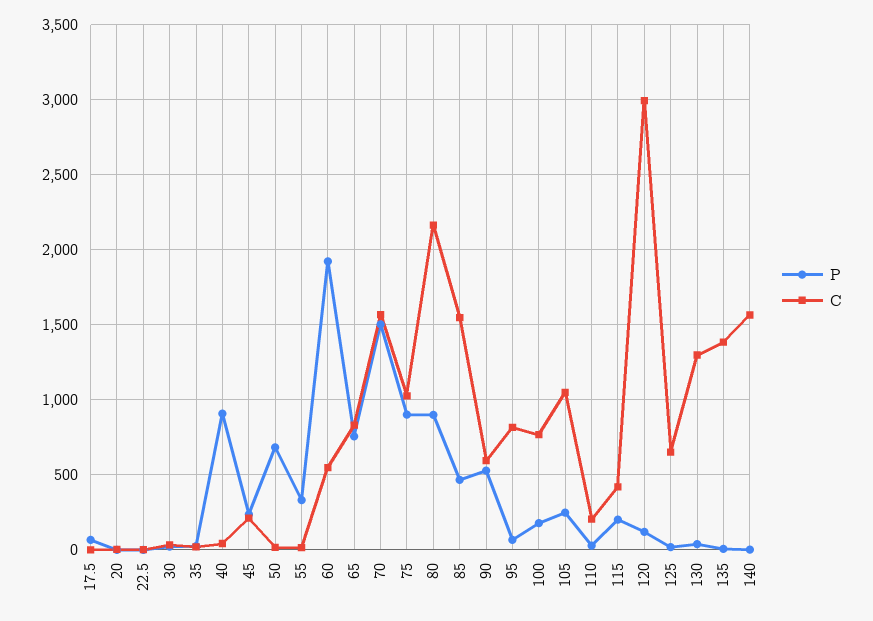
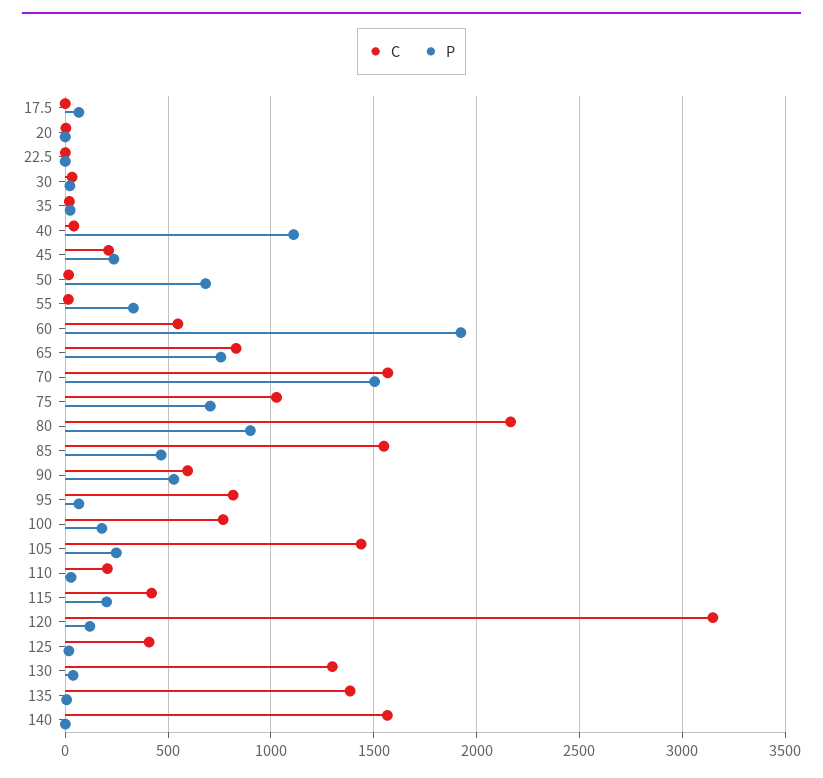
P, 40: 900 -> 1100
P, 75: 900 -> 700
C, 105: 1050 -> 1450
C, 120: 3000 -> 3150
C, 125: 650 -> 400

